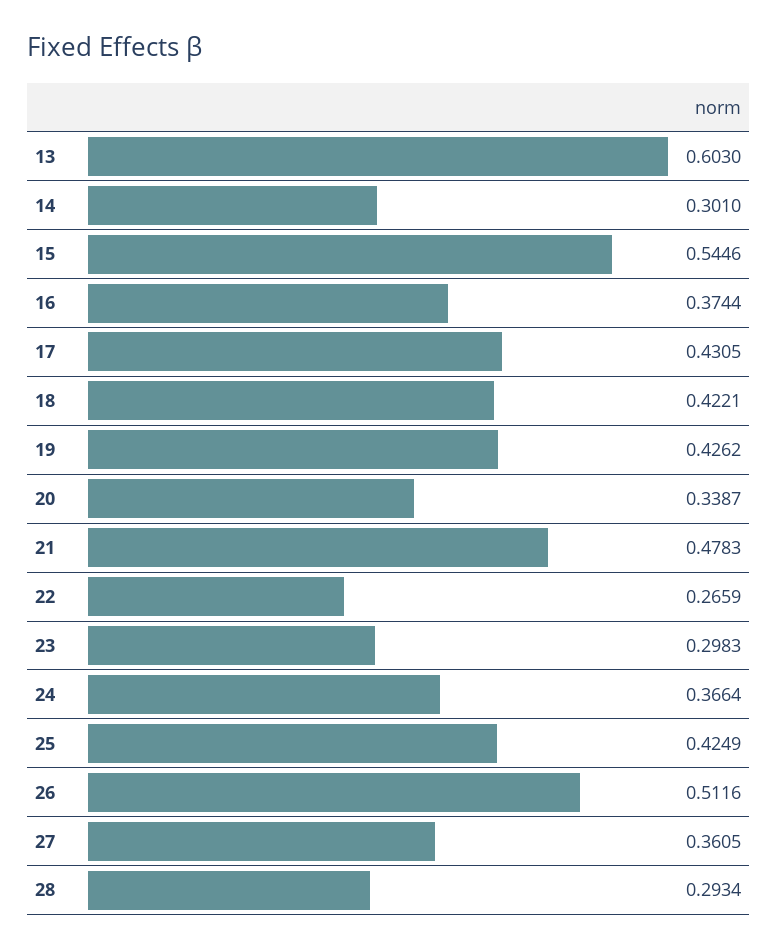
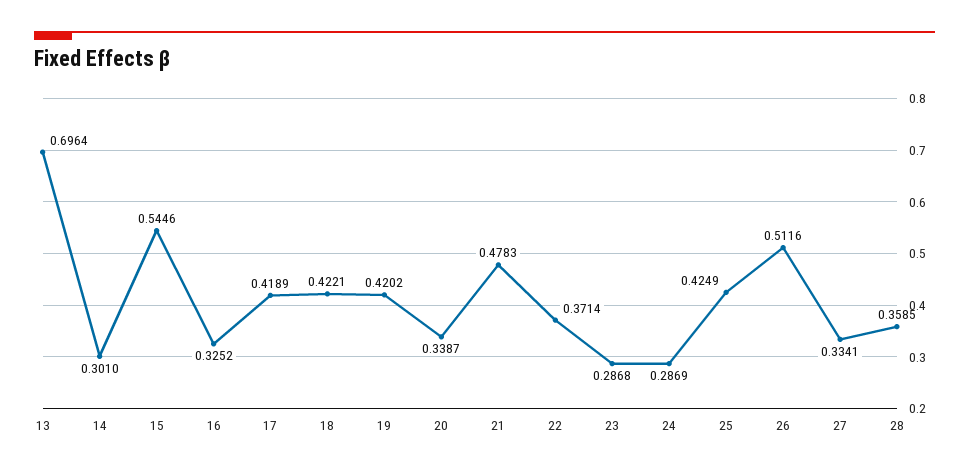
13: 0.603 -> 0.6964
16: 0.3744 -> 0.3252
17: 0.4305 -> 0.4189
19: 0.4262 -> 0.4202
22: 0.2659 -> 0.3714
23: 0.2983 -> 0.2868
24: 0.3664 -> 0.2869
27: 0.3605 -> 0.3341
28: 0.2934 -> 0.3585

